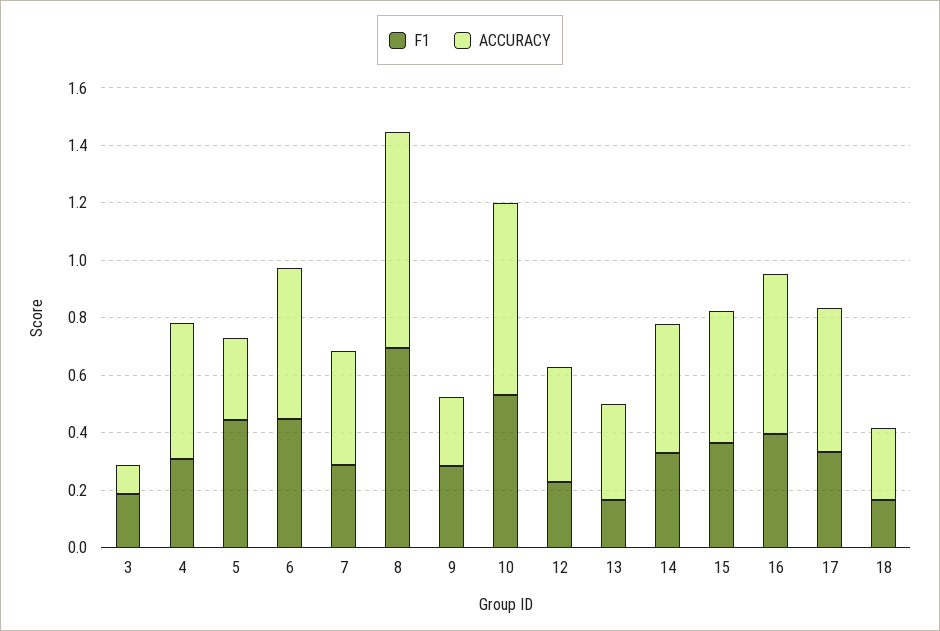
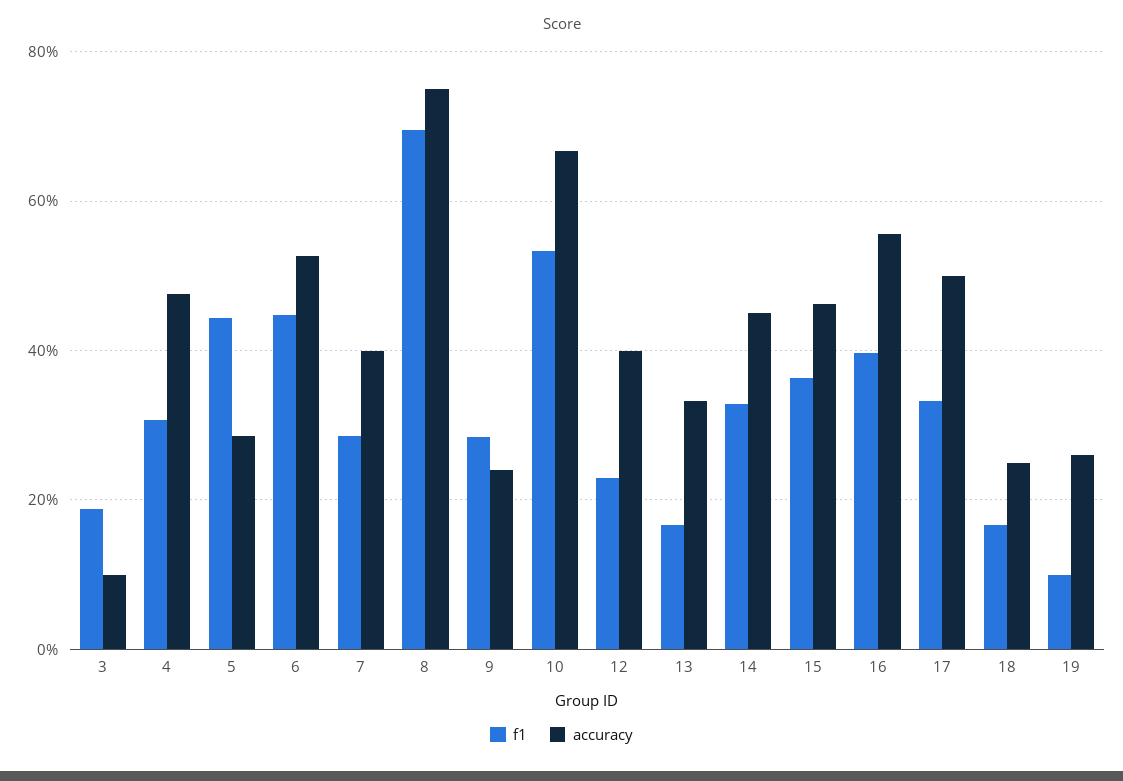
F1, 19: none -> 0.1
ACCURACY, 19: none -> 0.26

